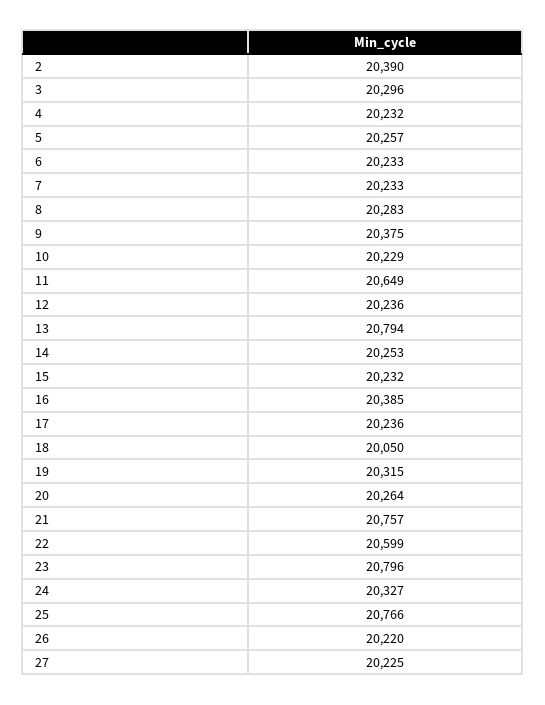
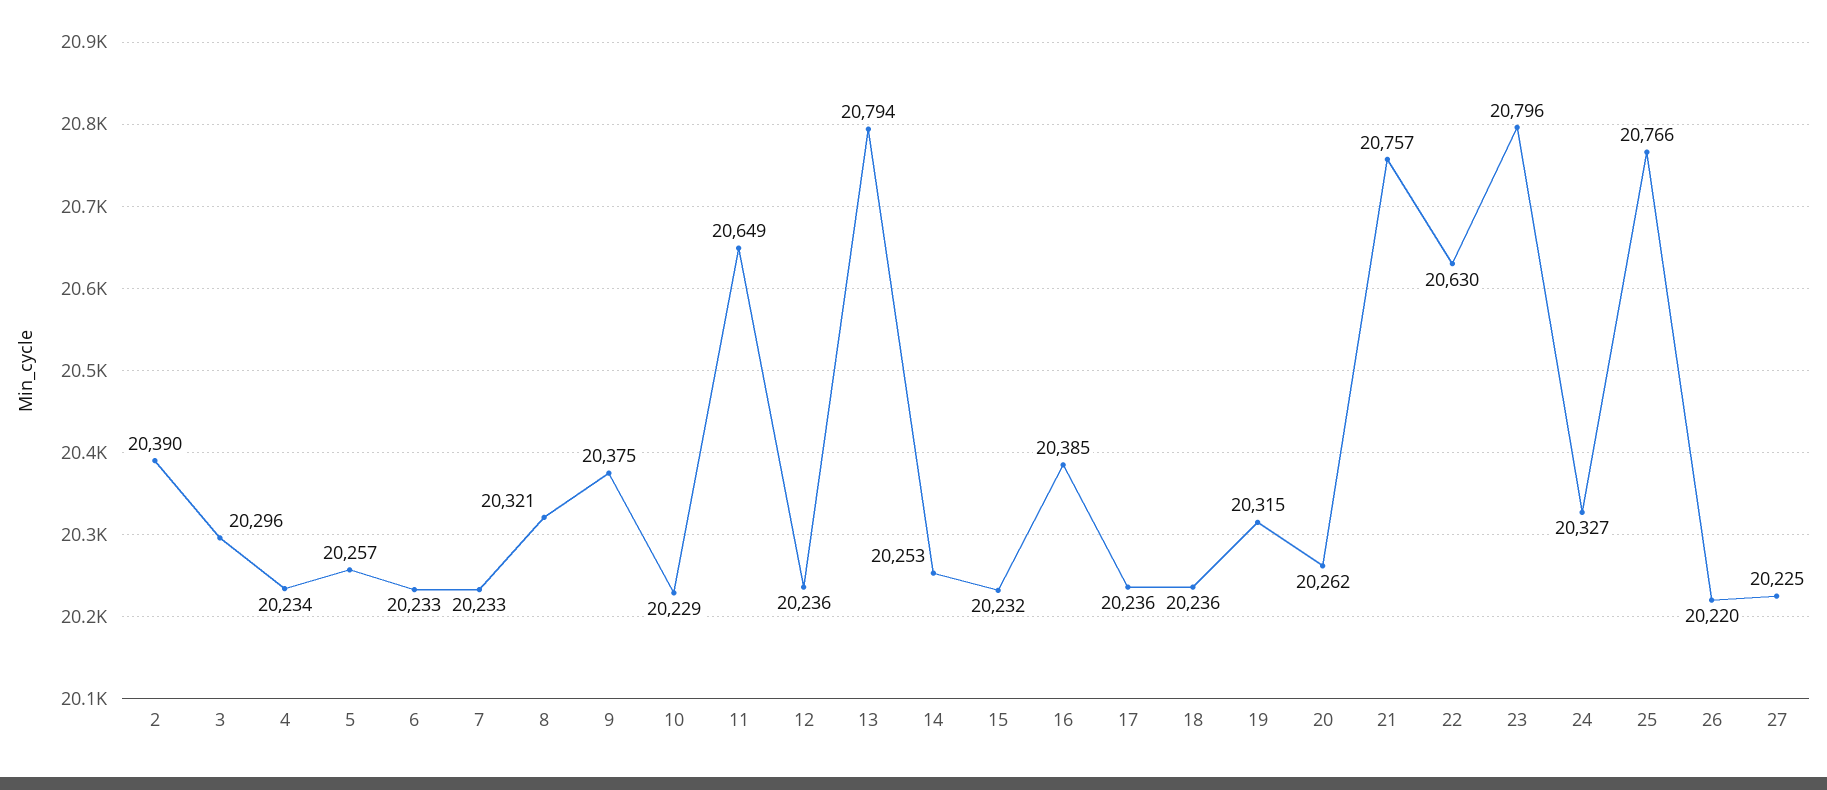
4: 20232 -> 20234
8: 20283 -> 20321
18: 20050 -> 20236
20: 20264 -> 20262
22: 20599 -> 20630

